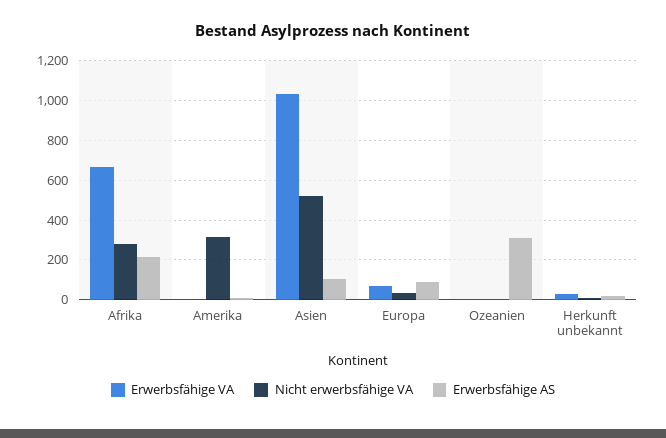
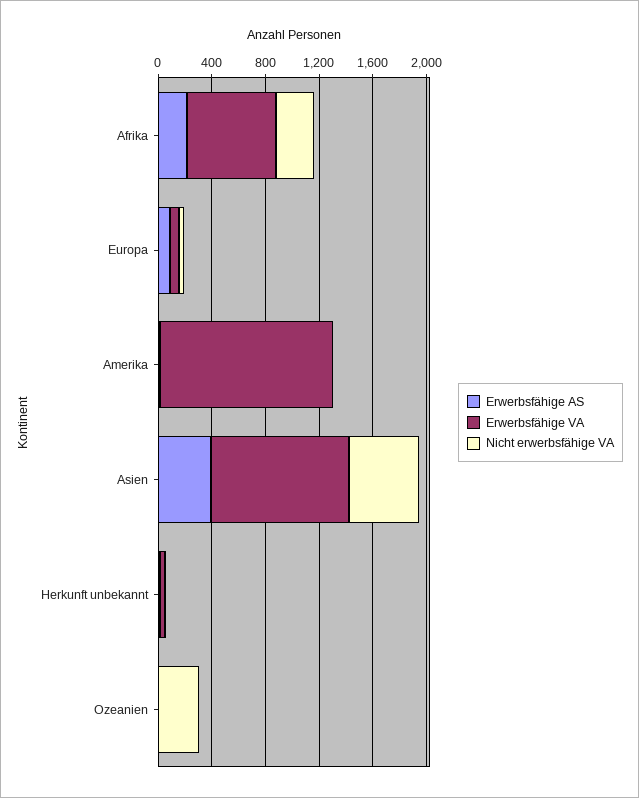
Erwerbsfähige VA, Amerika: 0 -> 1300
Nicht erwerbsfähige VA, Amerika: 300 -> 0
Erwerbsfähige AS, Asien: 100 -> 400
Nicht erwerbsfähige VA, Ozeanien: 0 -> 300
Erwerbsfähige AS, Ozeanien: 300 -> 0

